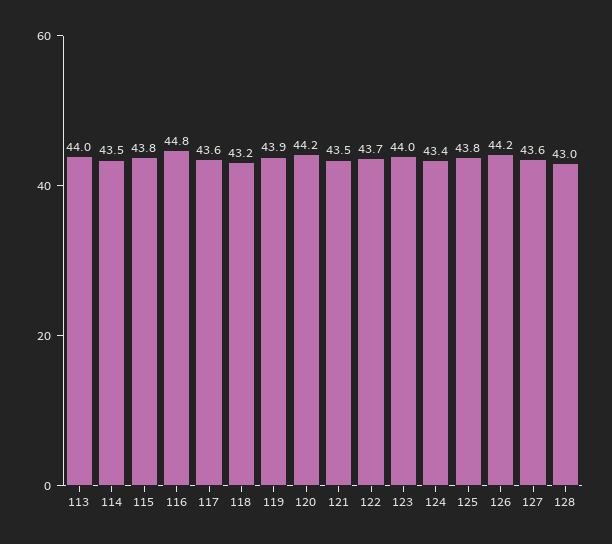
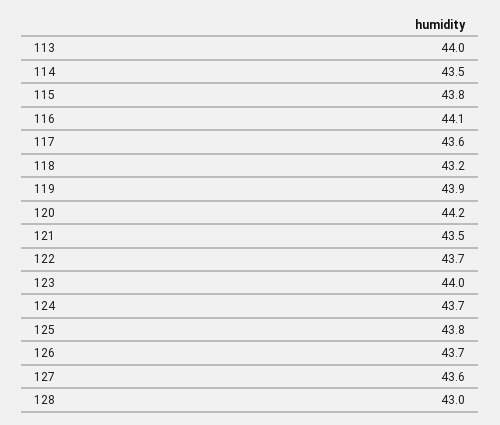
116: 44.8 -> 44.1
124: 43.4 -> 43.7
126: 44.2 -> 43.7

